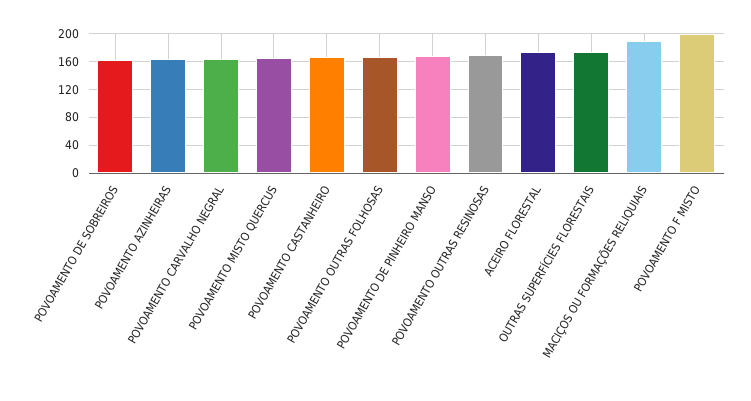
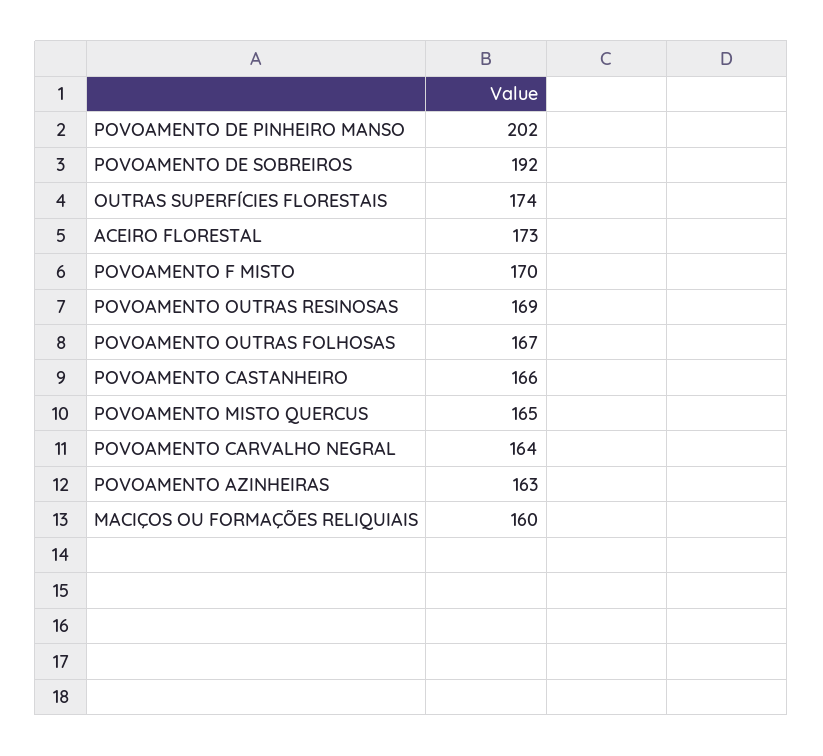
POVOAMENTO DE SOBREIROS: 160 -> 192
POVOAMENTO DE PINHEIRO MANSO: 170 -> 202
MACIÇOS OU FORMAÇÕES RELIQUIAIS: 190 -> 160
POVOAMENTO F MISTO: 200 -> 170

